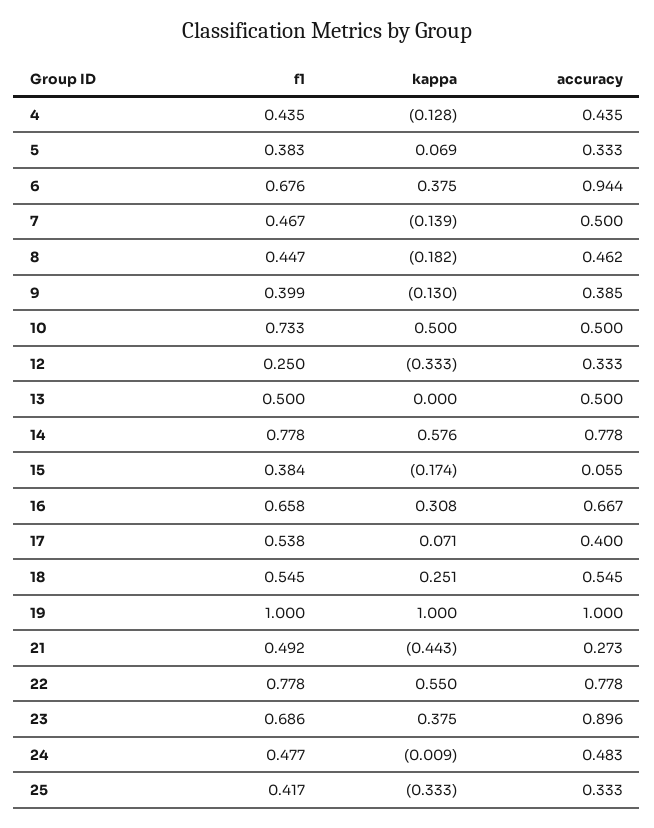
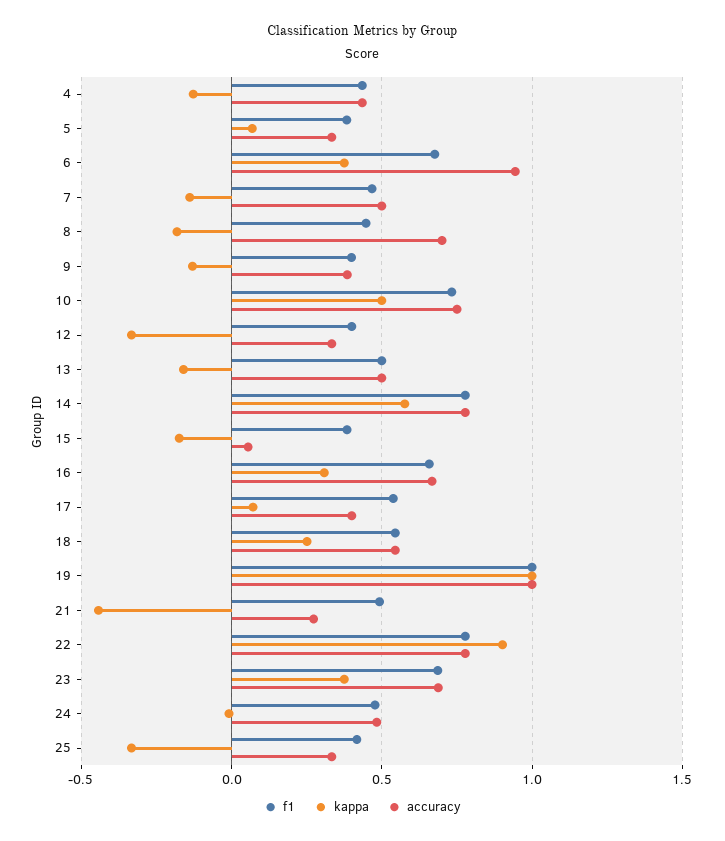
accuracy, 8: 0.462 -> 0.7
accuracy, 10: 0.5 -> 0.75
f1, 12: 0.25 -> 0.4
kappa, 13: 0 -> -0.15
kappa, 22: 0.55 -> 0.9
accuracy, 23: 0.896 -> 0.7

